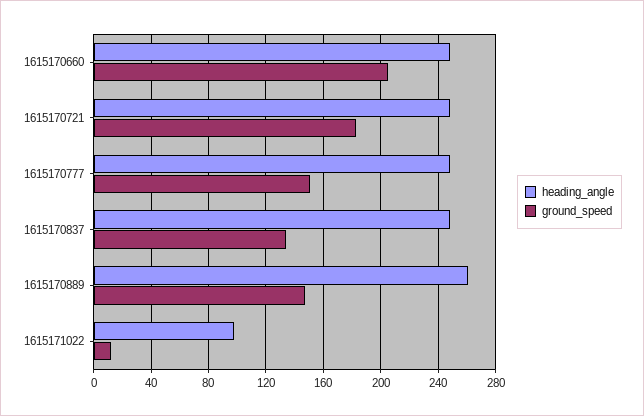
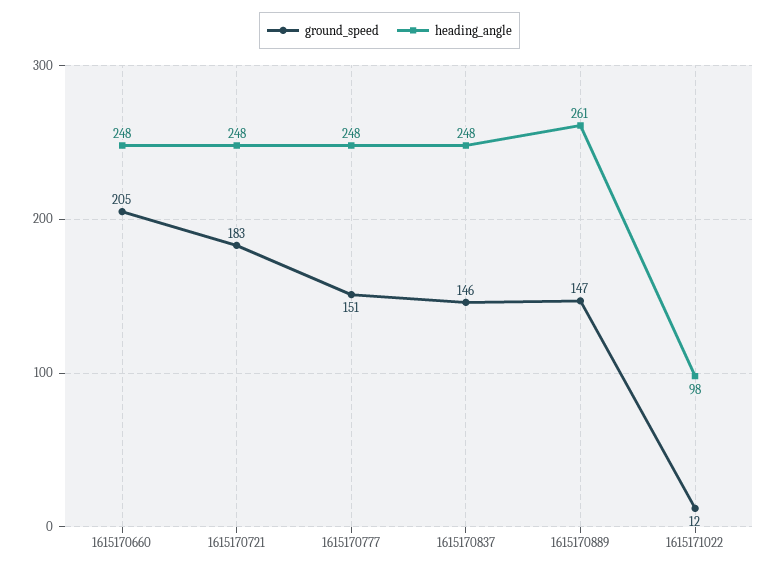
ground_speed, 1615170837: 135 -> 146

